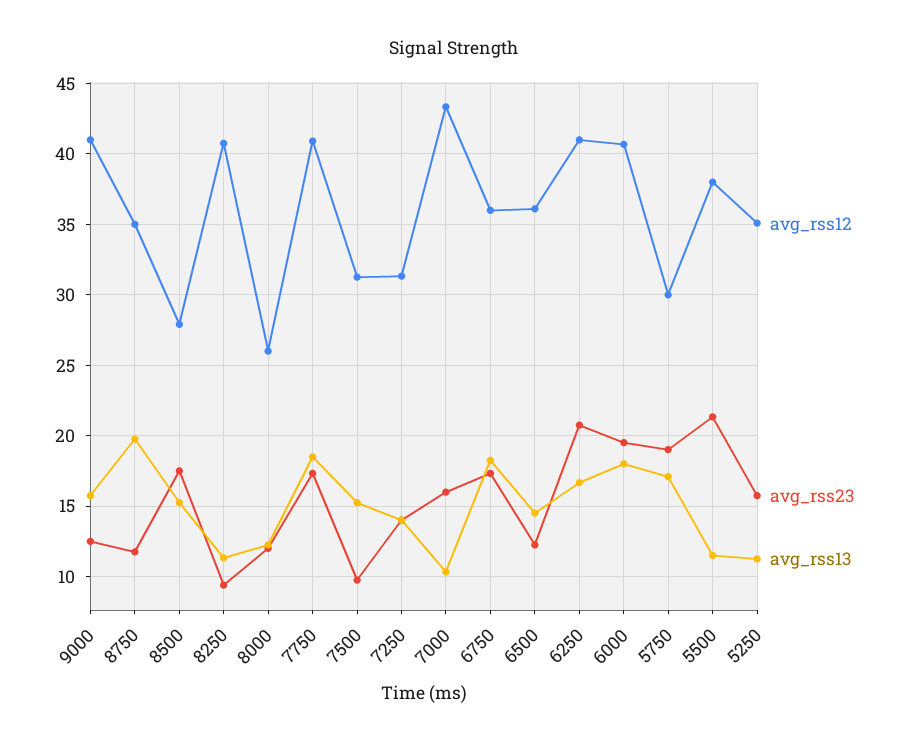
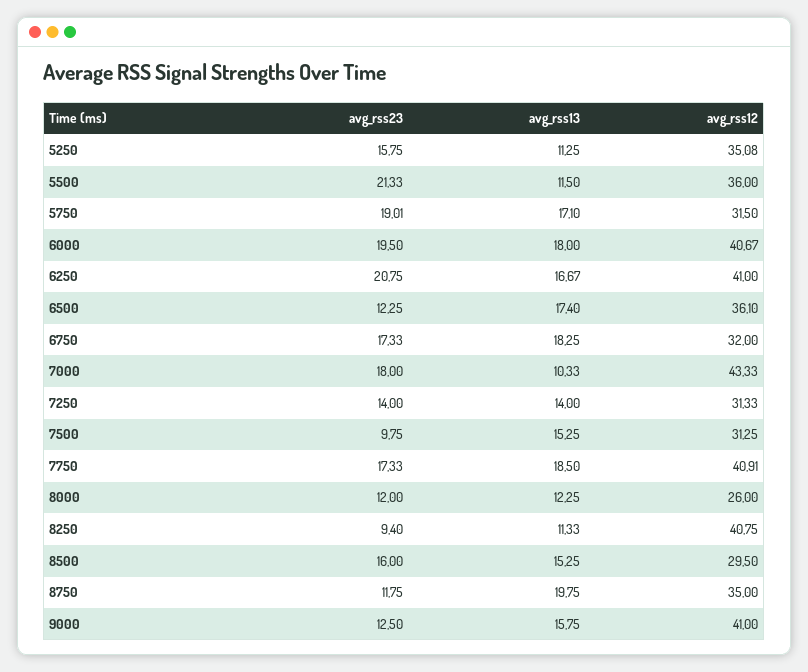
avg_rss12, 8500: 28 -> 29.5
avg_rss23, 8500: 17.5 -> 16
avg_rss23, 7000: 16 -> 18
avg_rss12, 6750: 36 -> 32
avg_rss13, 6500: 14.5 -> 17.4
avg_rss12, 5750: 30 -> 31.5
avg_rss12, 5500: 38 -> 36

